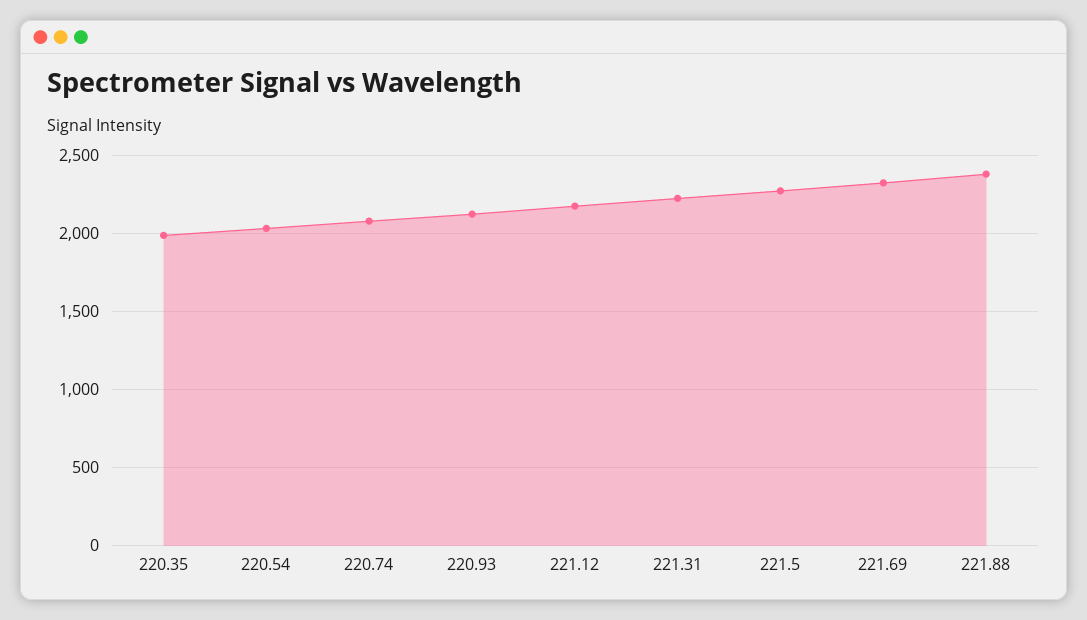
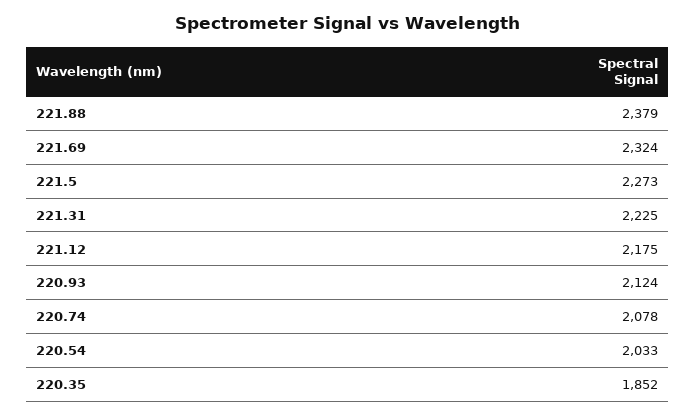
220.35: 2000 -> 1852

